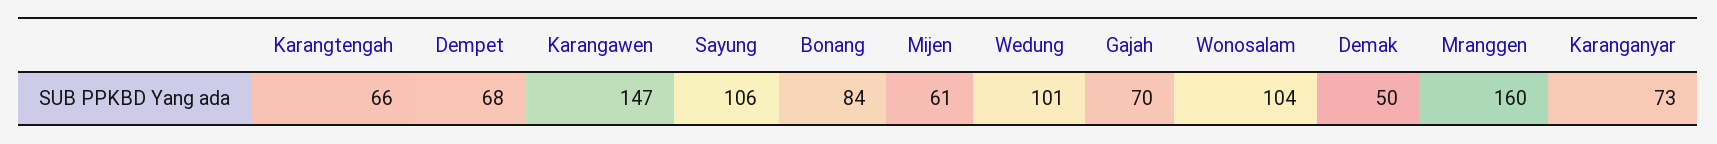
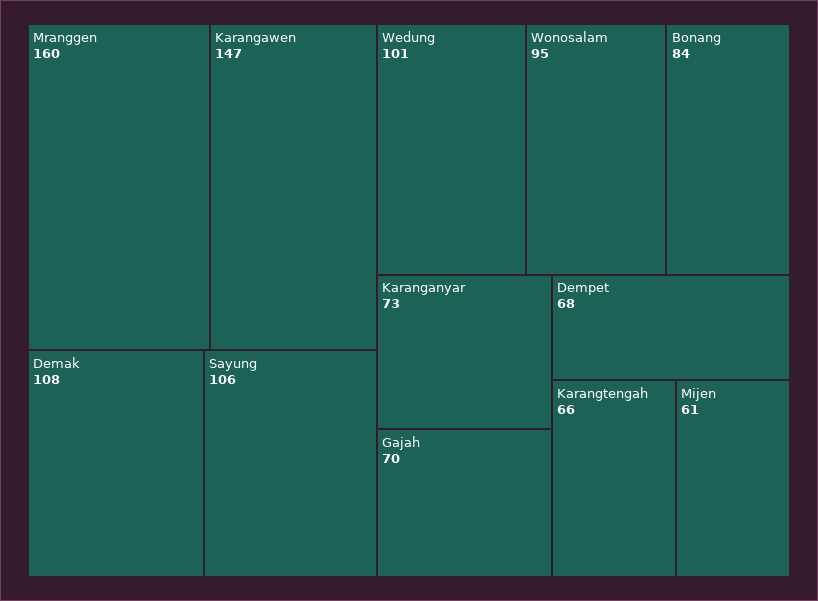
Wonosalam: 104 -> 95
Demak: 50 -> 108

